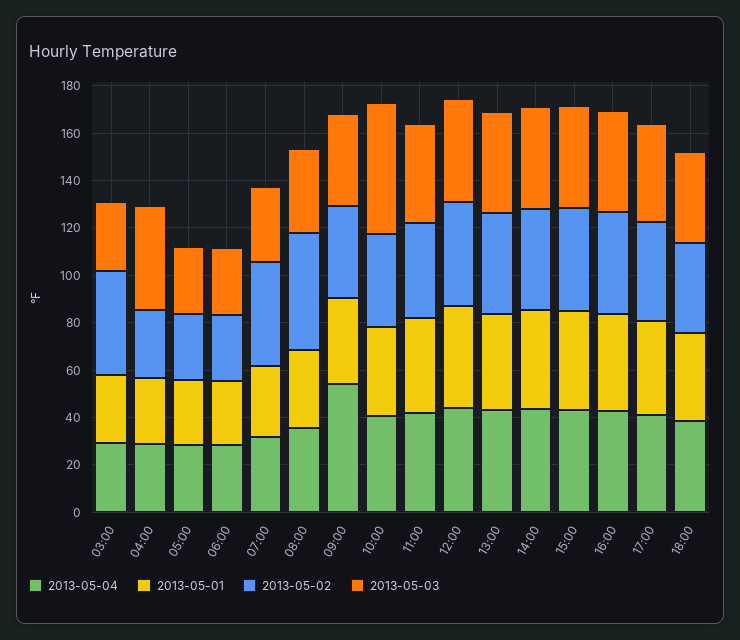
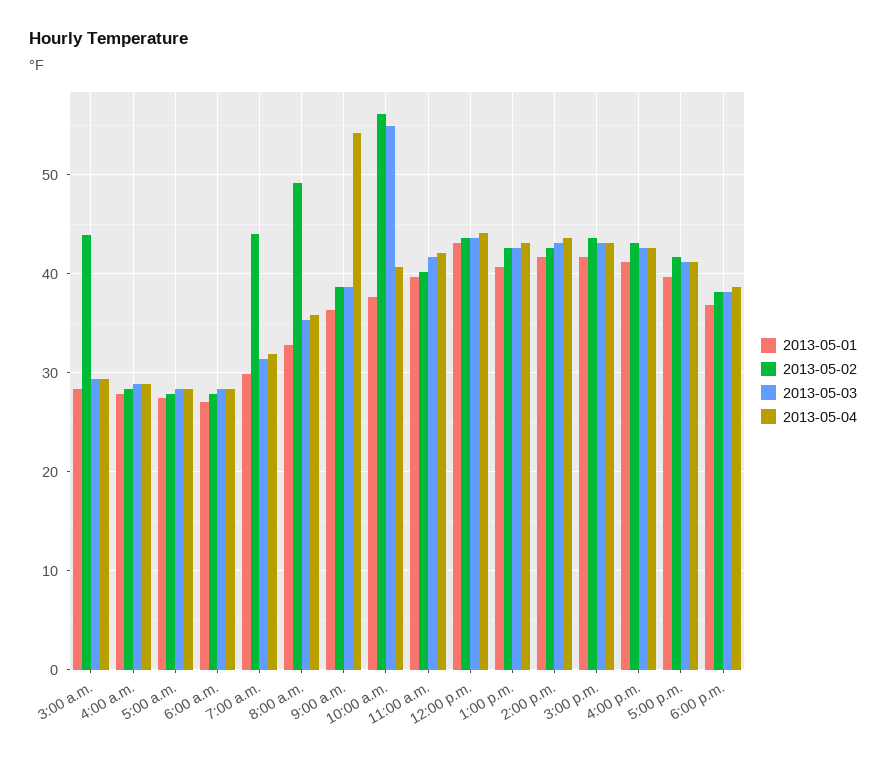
2013-05-03, 04:00: 45 -> 29
2013-05-02, 10:00: 40 -> 56

